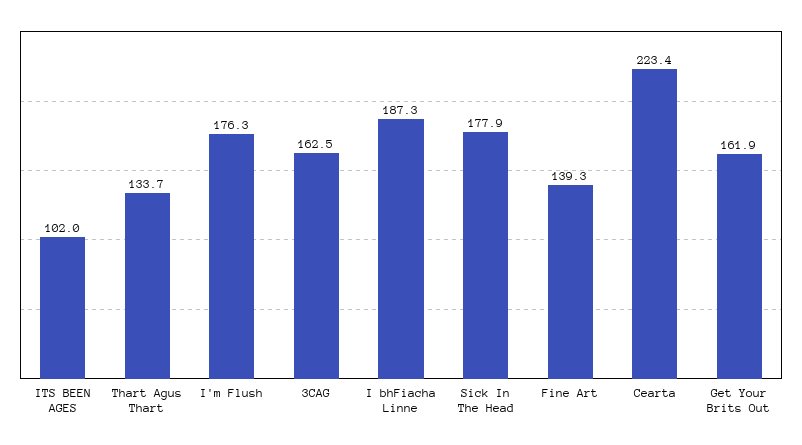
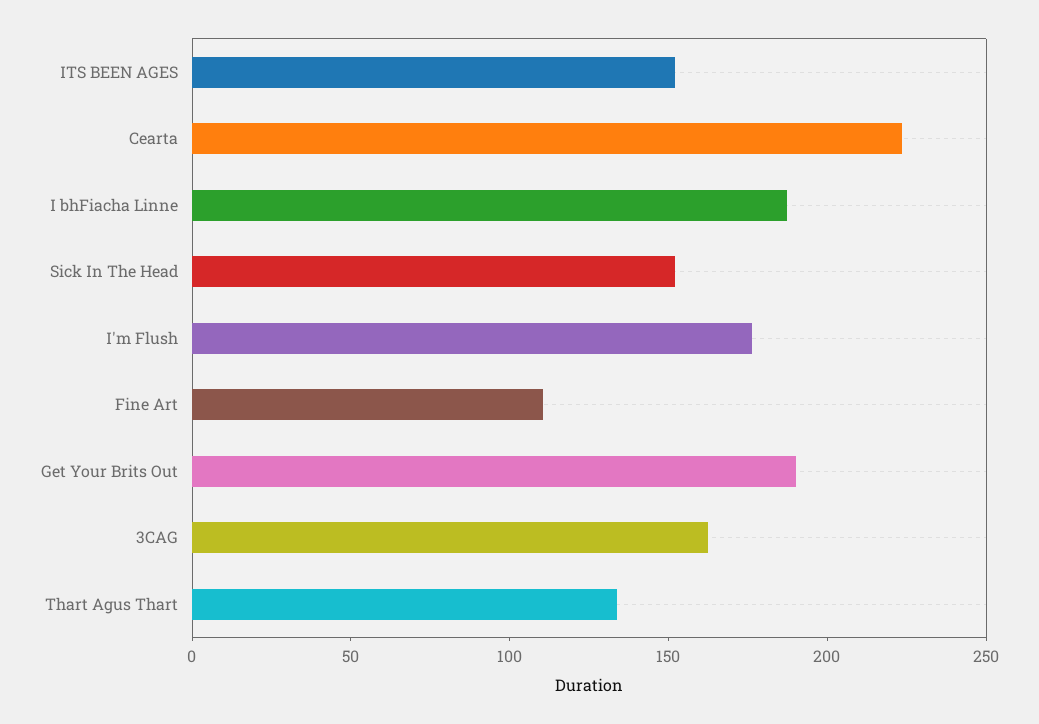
ITS BEEN AGES: 102 -> 150
Sick In The Head: 177.9 -> 150
Fine Art: 139.3 -> 110
Get Your Brits Out: 161.9 -> 190

